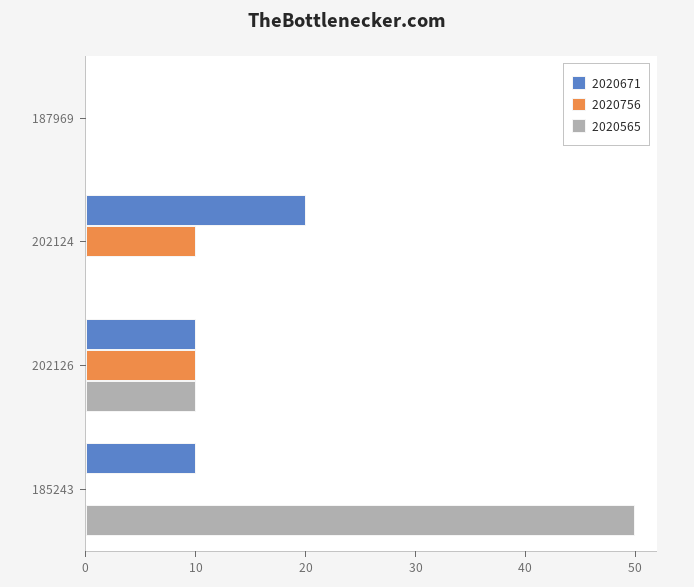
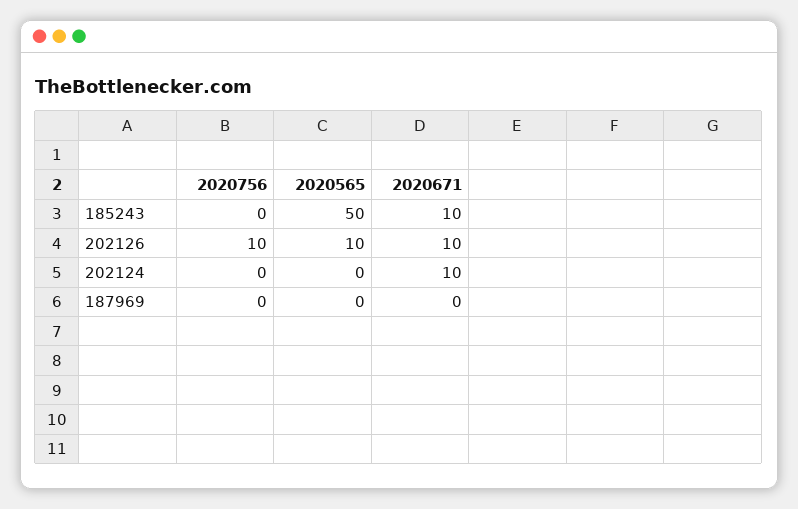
2020671, 202124: 20 -> 10
2020756, 202124: 10 -> 0

